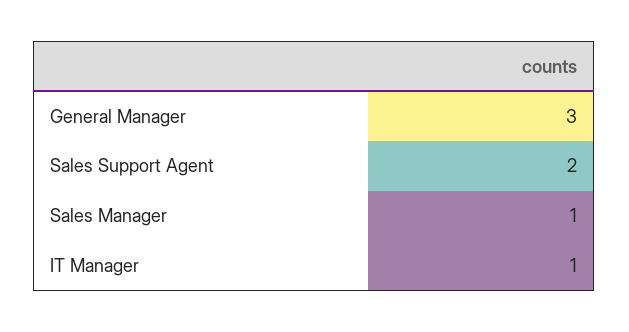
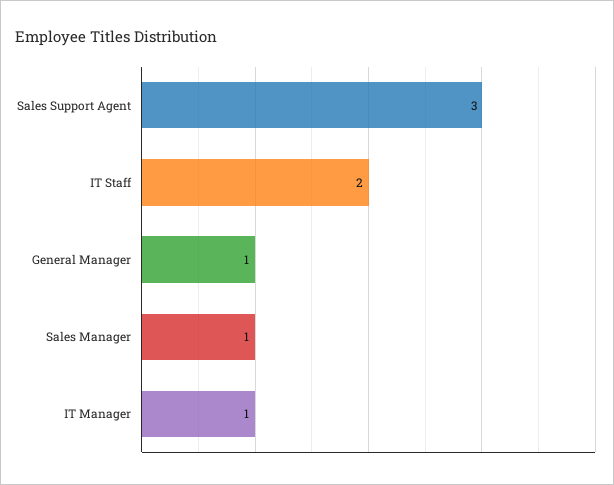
General Manager: 3 -> 1
Sales Support Agent: 2 -> 3
IT Staff: none -> 2

